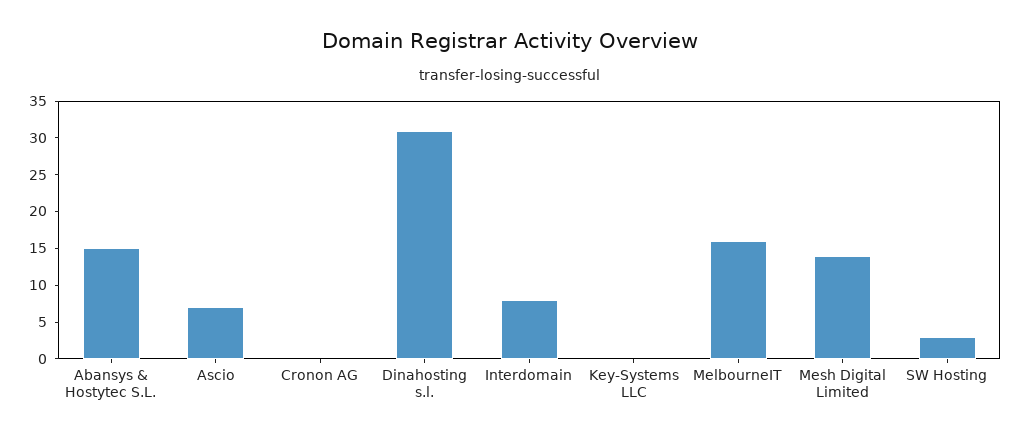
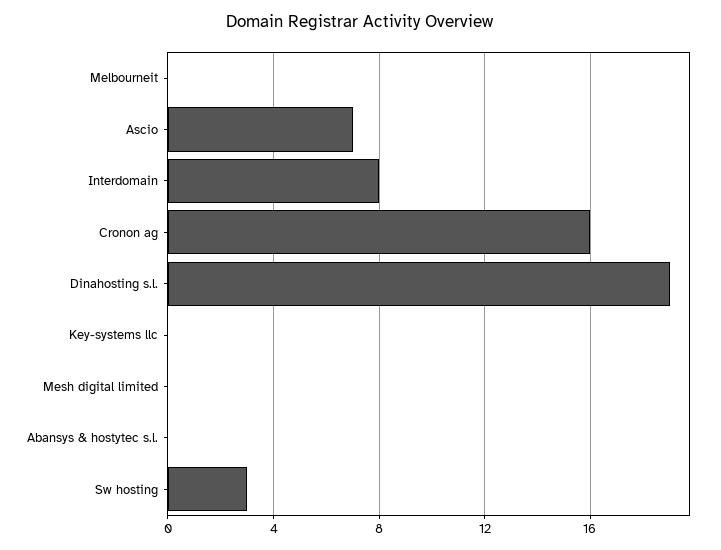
Abansys & Hostytec S.L.: 15 -> 0
Cronon AG: 0 -> 16
Dinahosting s.l.: 30 -> 19
MelbourneIT: 15 -> 0
Mesh Digital Limited: 15 -> 0

